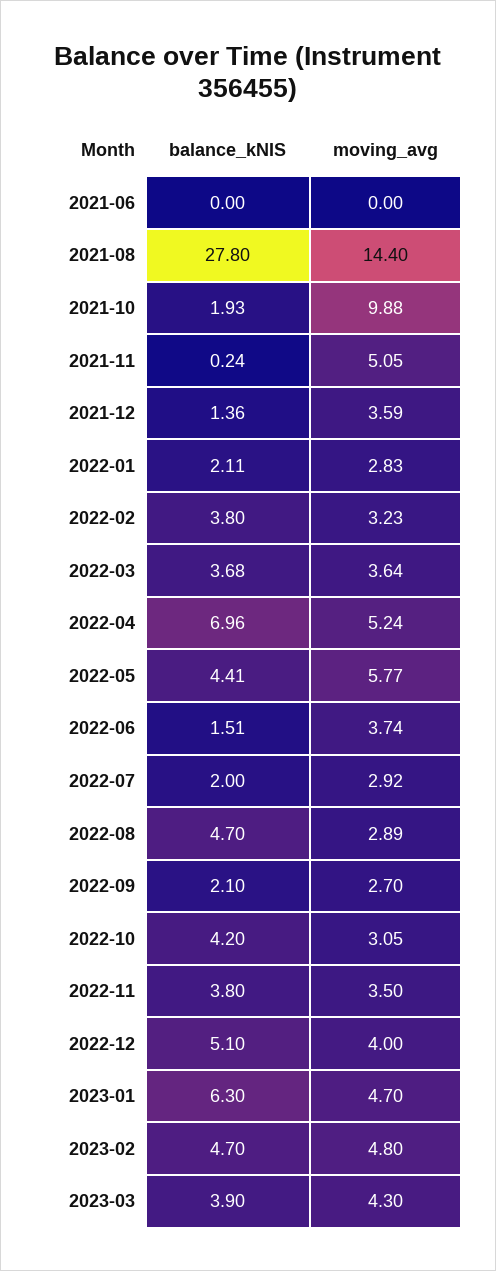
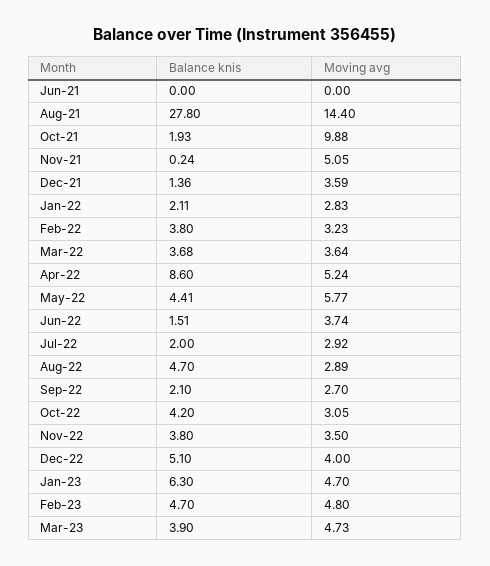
balance_kNIS, 2022-04: 6.96 -> 8.6
moving_avg, 2023-03: 4.3 -> 4.73

